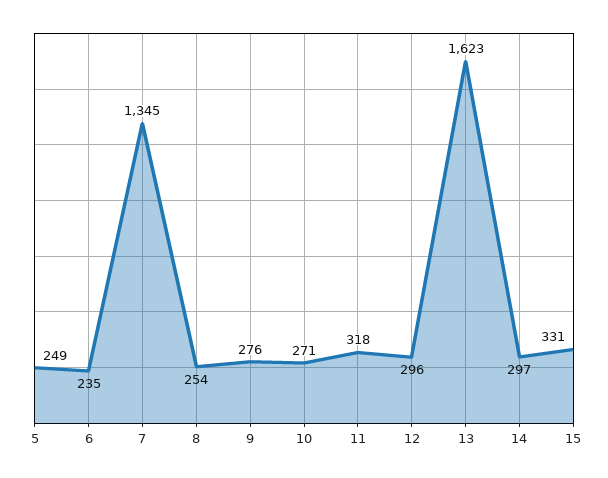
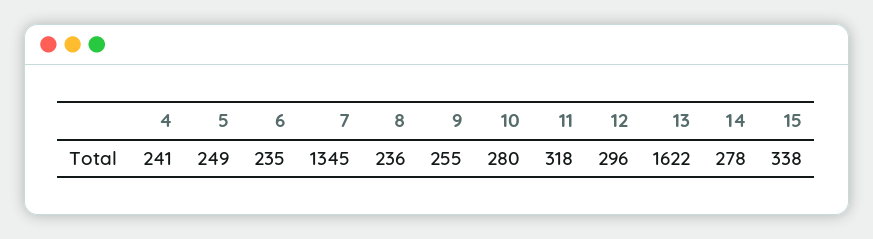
8: 254 -> 236
9: 276 -> 255
10: 271 -> 280
13: 1623 -> 1622
14: 297 -> 278
15: 331 -> 338
4: none -> 241

